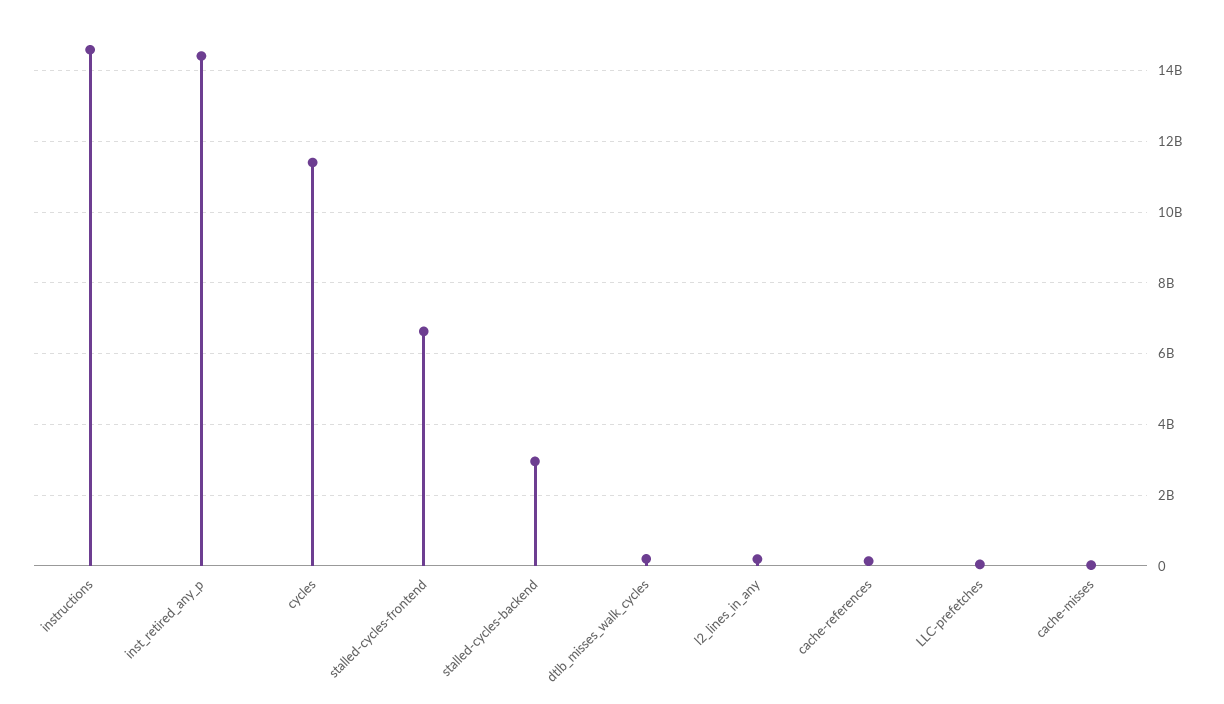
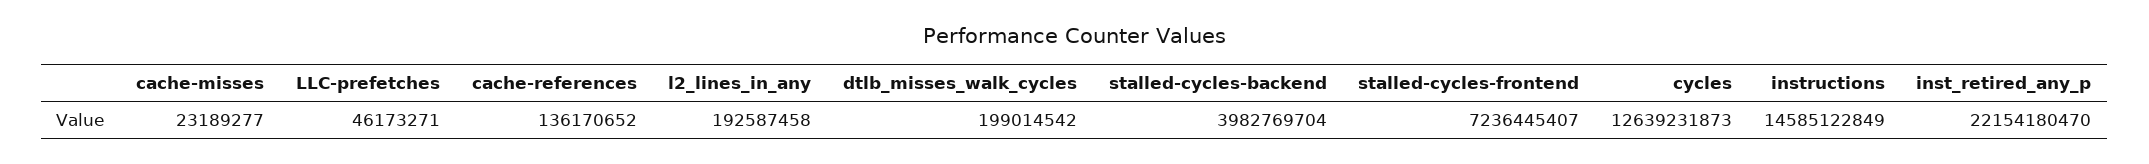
inst_retired_any_p: 14400000000 -> 22154180470
cycles: 11400000000 -> 12639231873
stalled-cycles-frontend: 6600000000 -> 7236445407
stalled-cycles-backend: 3000000000 -> 3982769704

